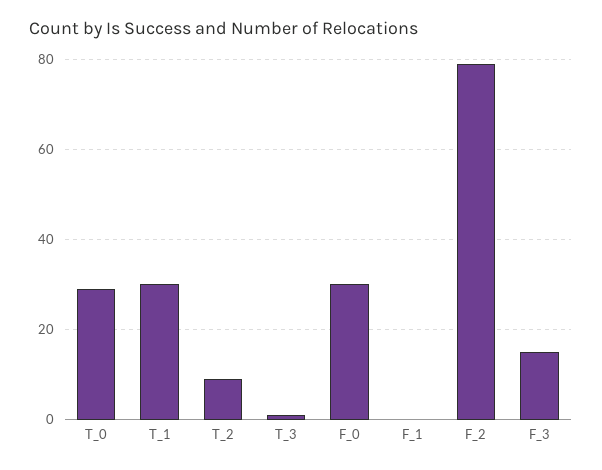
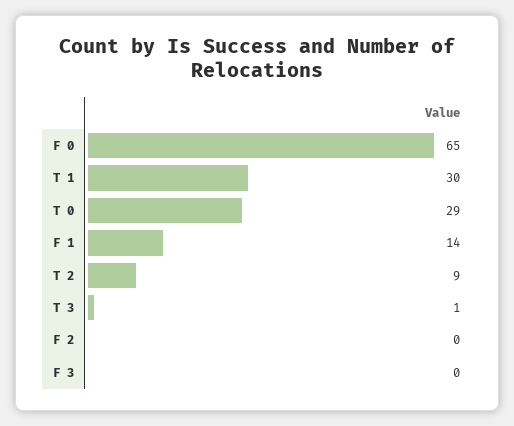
F_0: 30 -> 65
F_1: 0 -> 14
F_2: 80 -> 0
F_3: 15 -> 0

